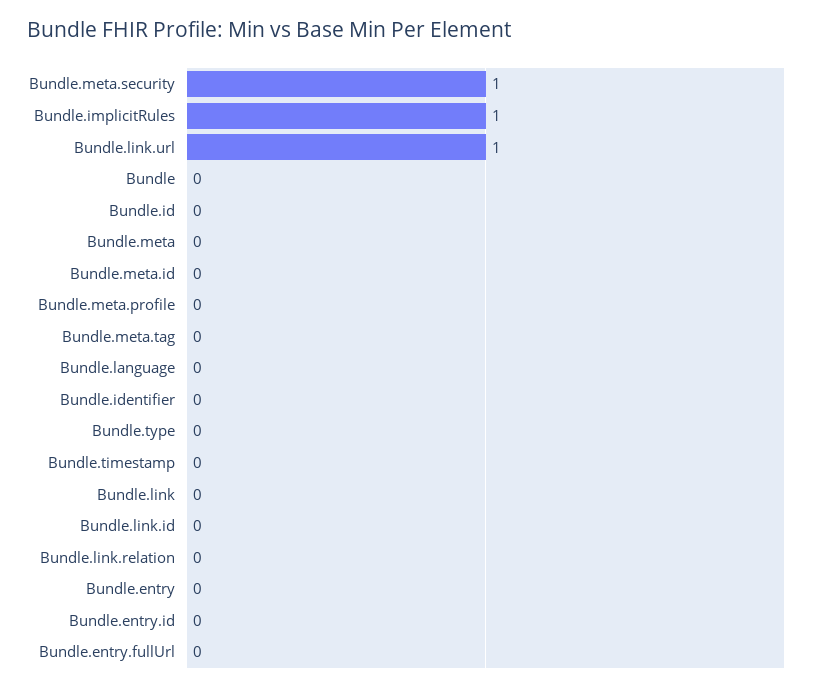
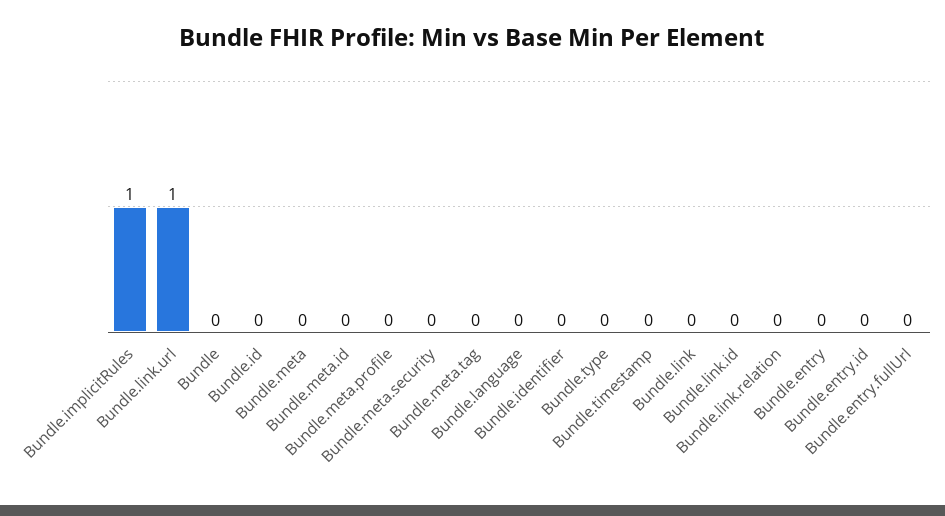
Bundle.meta.security: 1 -> 0

